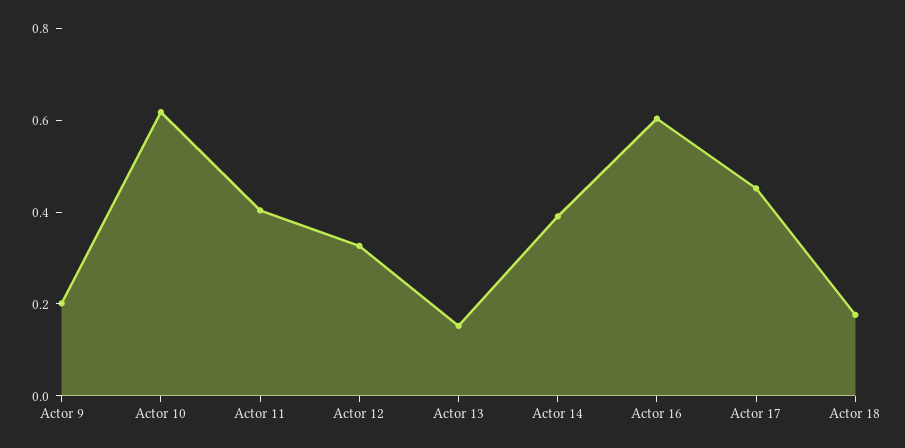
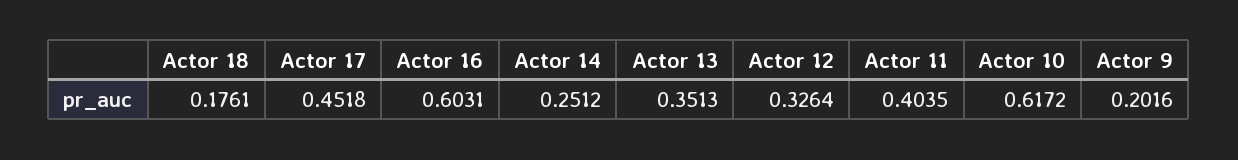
Actor 13: 0.15 -> 0.3513
Actor 14: 0.4 -> 0.2512

